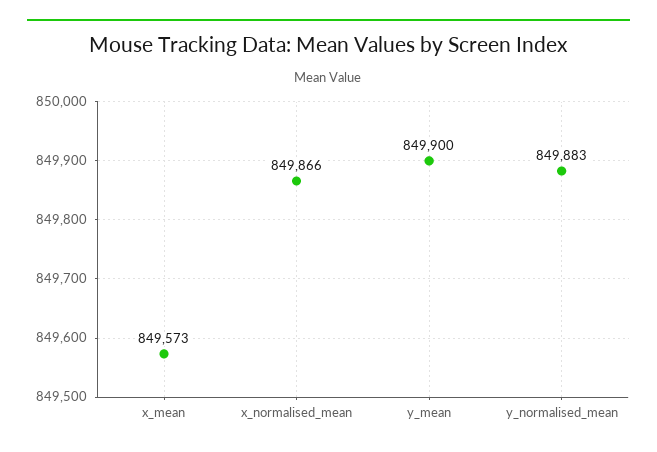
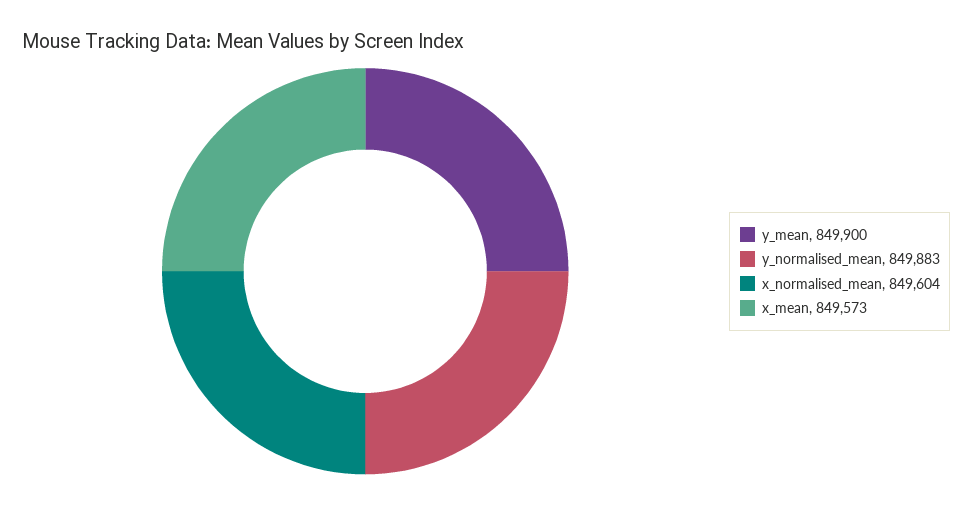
x_normalised_mean: 849866 -> 849604

